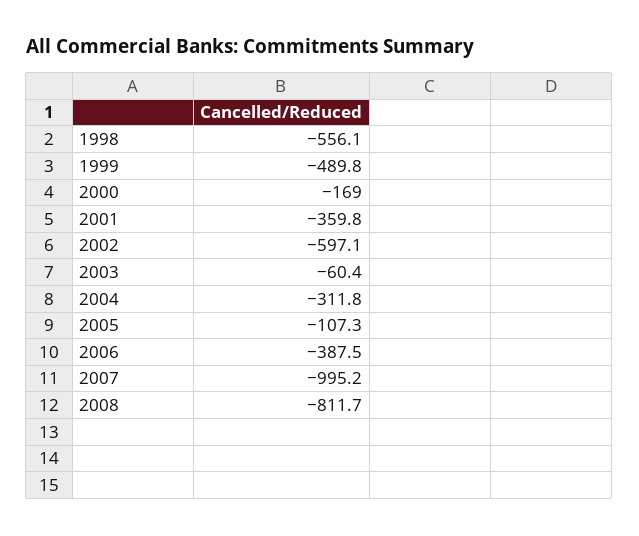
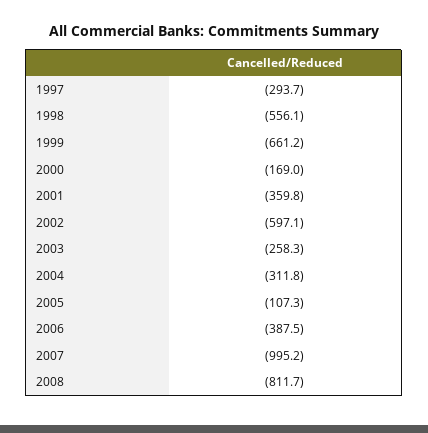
1999: -489.8 -> -661.2
2003: -60.4 -> -258.3
1997: none -> -293.7

